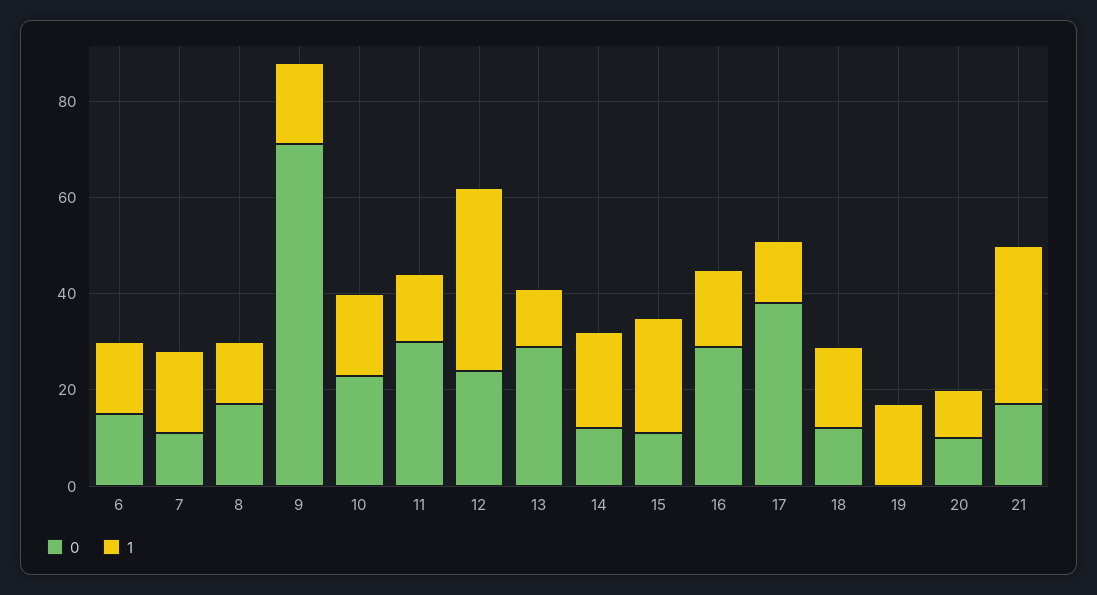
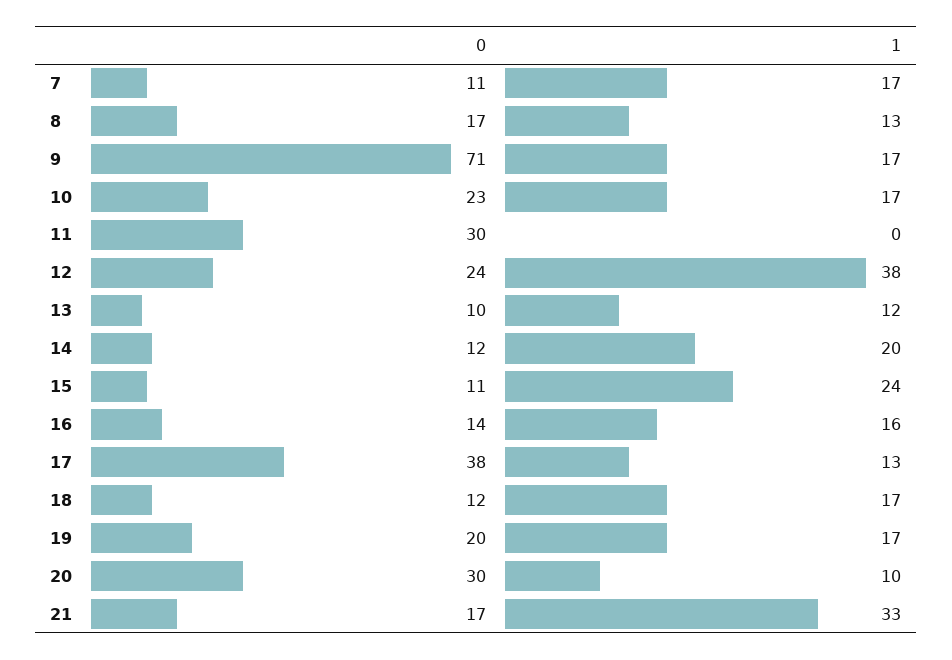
0, 6: 15 -> none
1, 6: 15 -> none
1, 11: 15 -> 0
0, 13: 30 -> 10
0, 16: 30 -> 14
0, 19: 0 -> 20
0, 20: 10 -> 30

